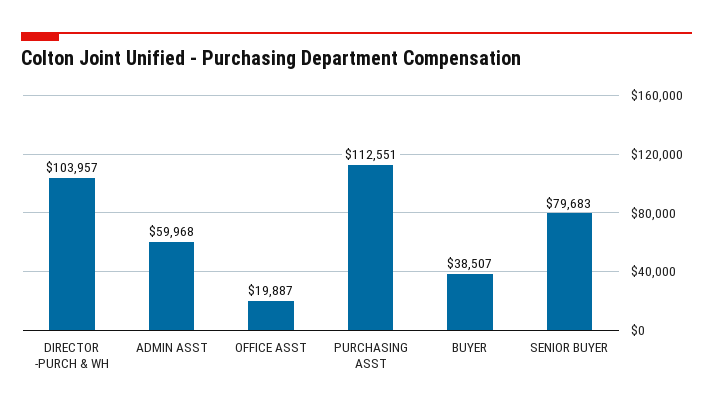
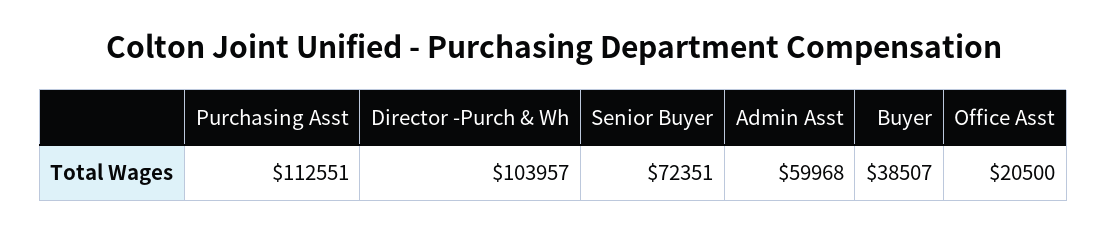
OFFICE ASST: 19887 -> 20500
SENIOR BUYER: 79683 -> 72351

